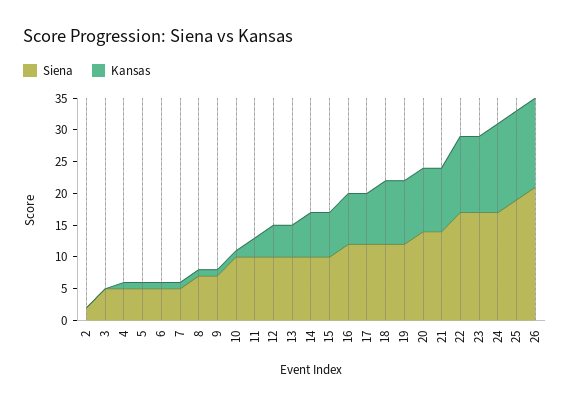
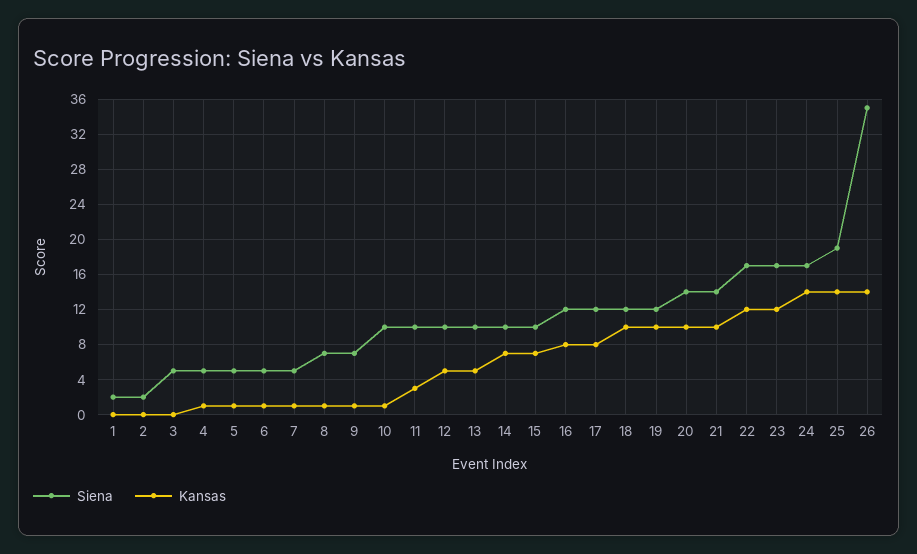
Siena, 26: 20 -> 35
Siena, 1: none -> 2
Kansas, 1: none -> 0

